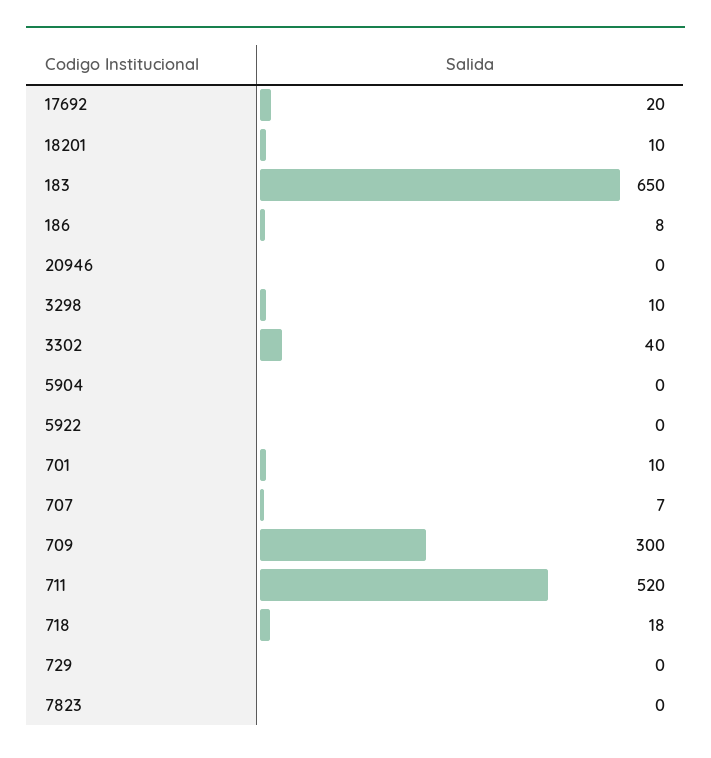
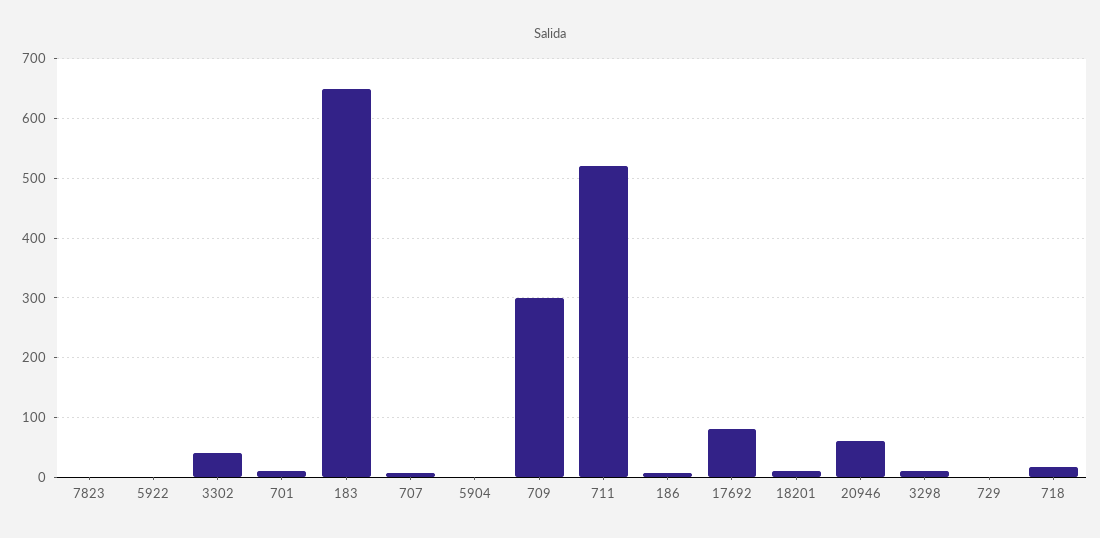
17692: 20 -> 80
20946: 0 -> 60

